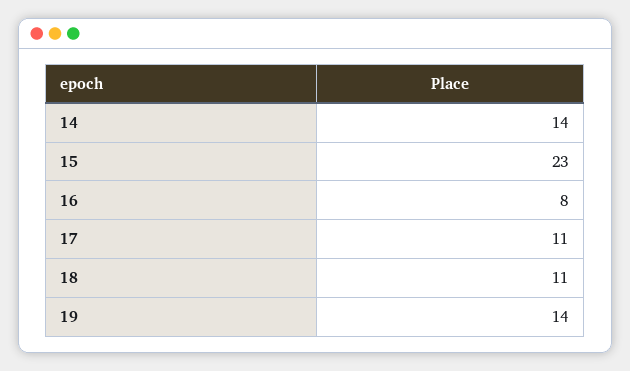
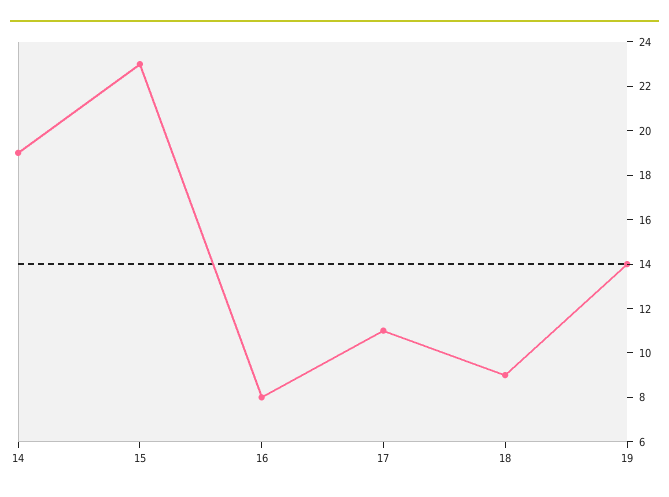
14: 14 -> 19
18: 11 -> 9

